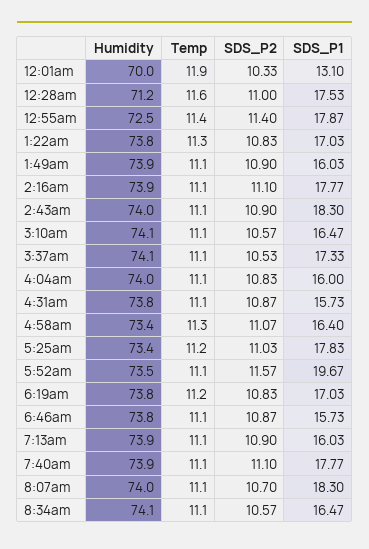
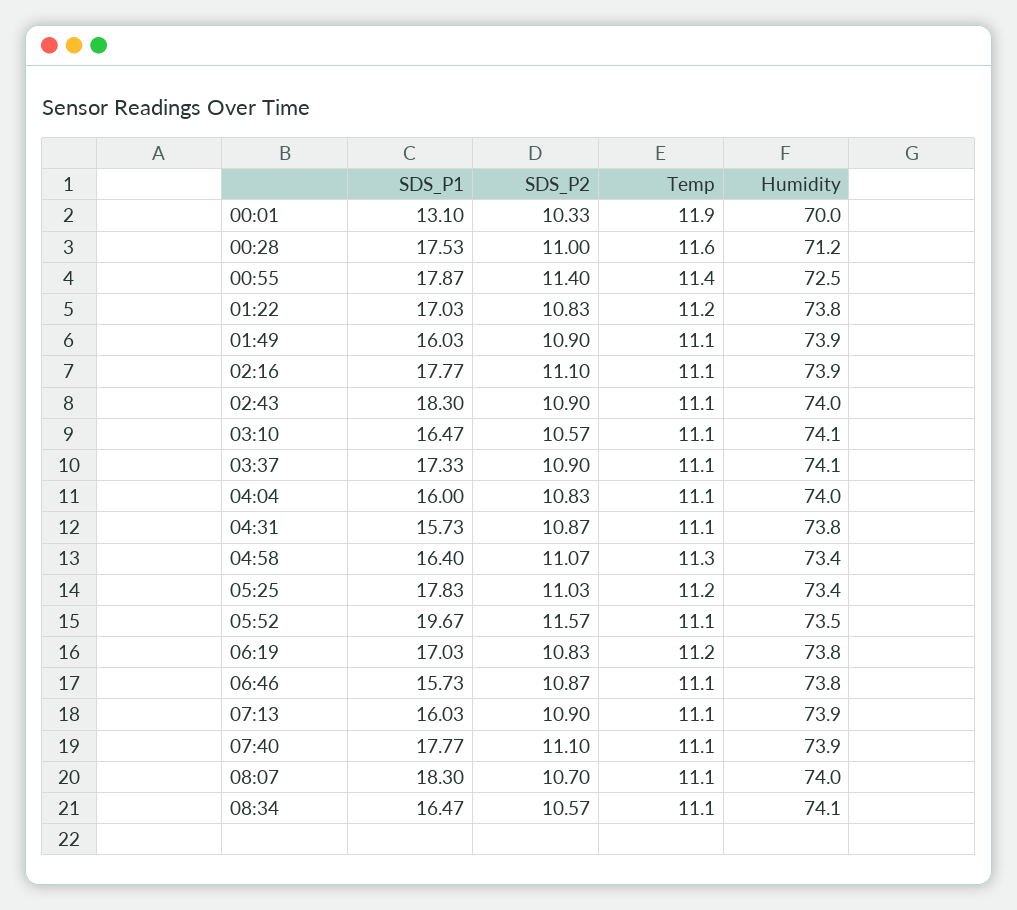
Temp, 1:22am: 11.3 -> 11.2
SDS_P2, 3:37am: 10.53 -> 10.9

